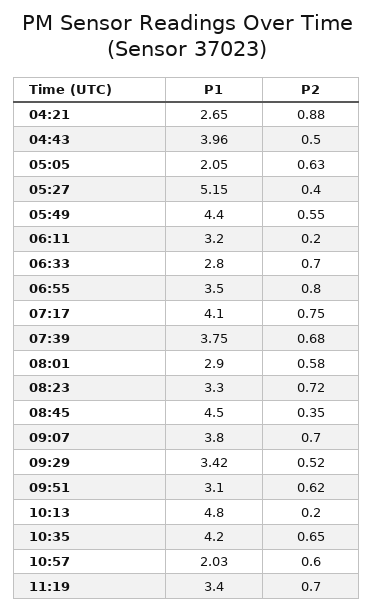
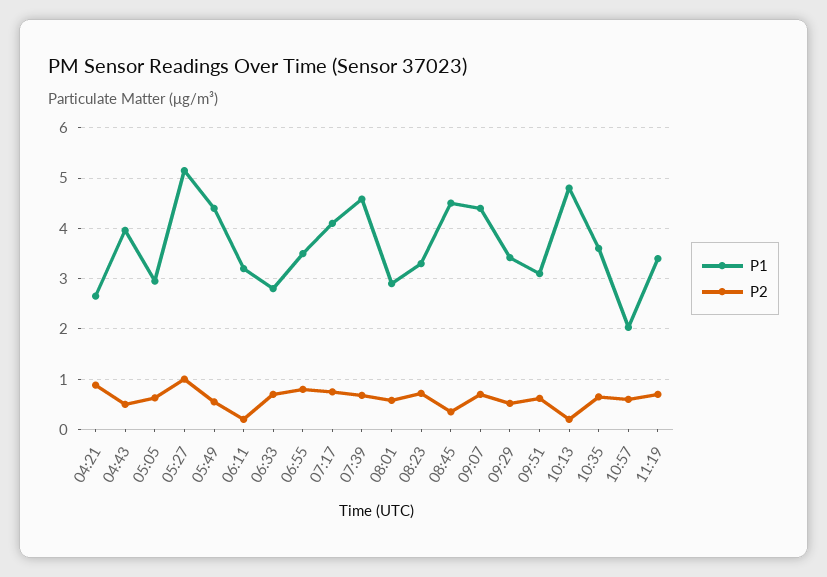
P1, 05:05: 2.05 -> 3
P2, 05:27: 0.4 -> 1
P1, 07:39: 3.75 -> 4.6
P1, 09:07: 3.8 -> 4.4
P1, 10:35: 4.2 -> 3.6

